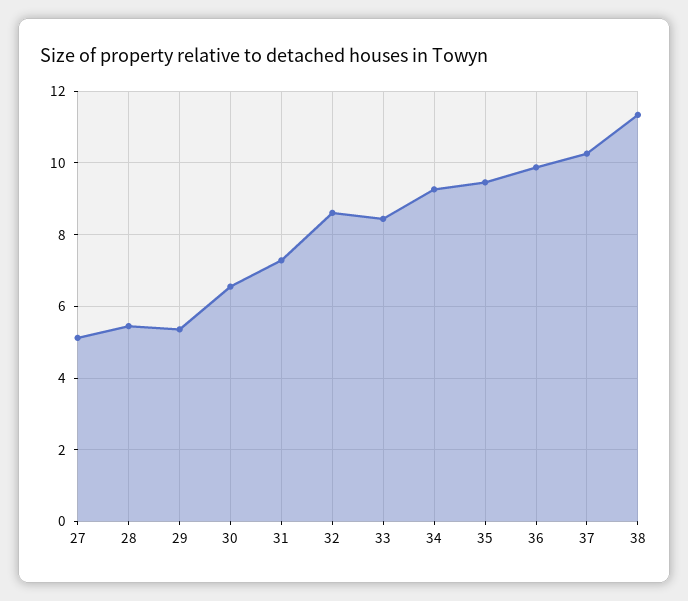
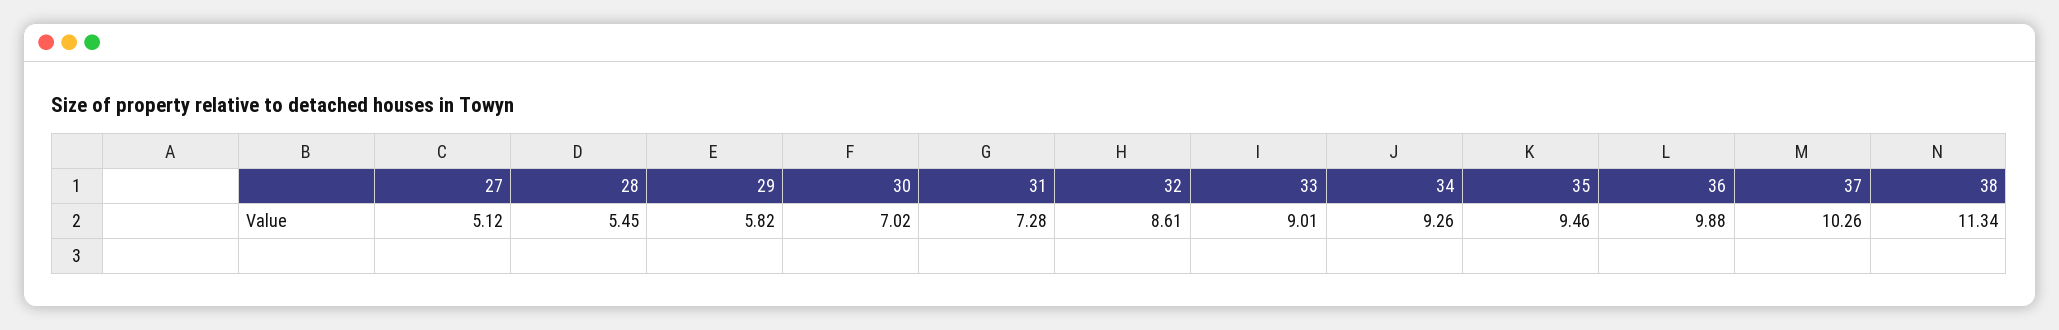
29: 5.4 -> 5.82
30: 6.6 -> 7.02
33: 8.4 -> 9.01

